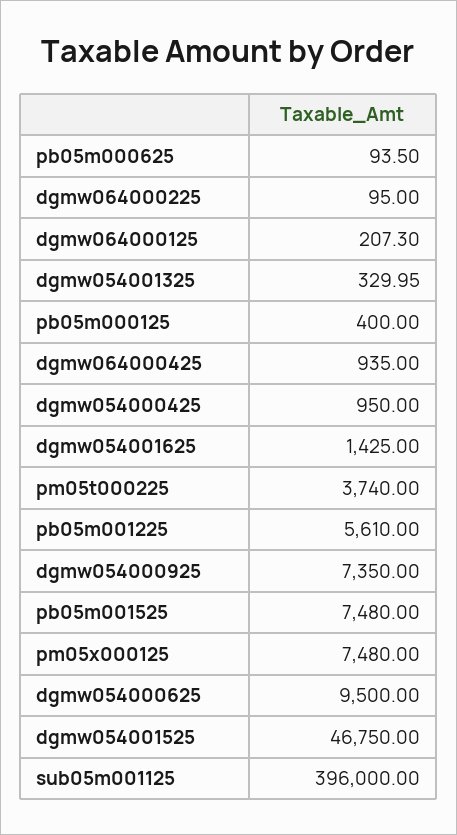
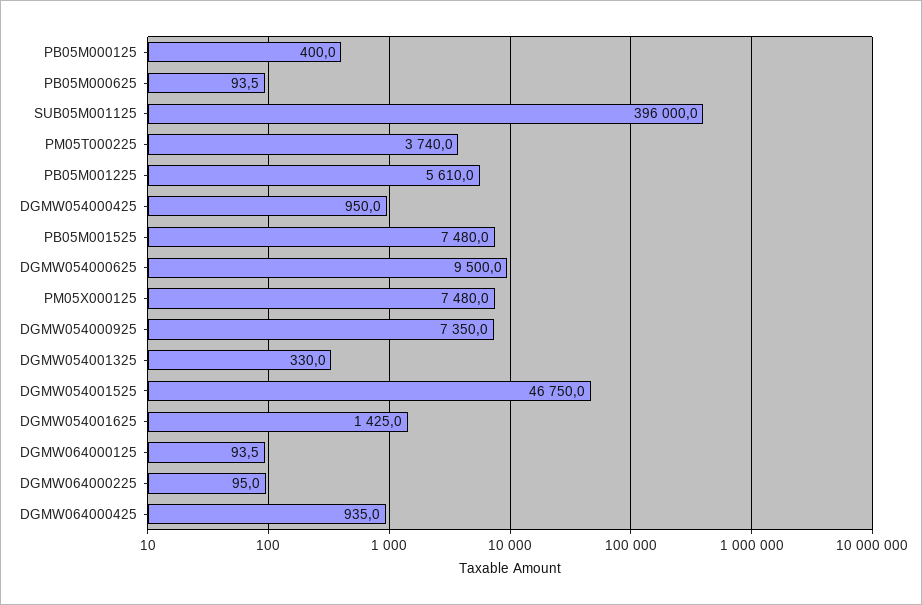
dgmw064000125: 207.3 -> 93.5

